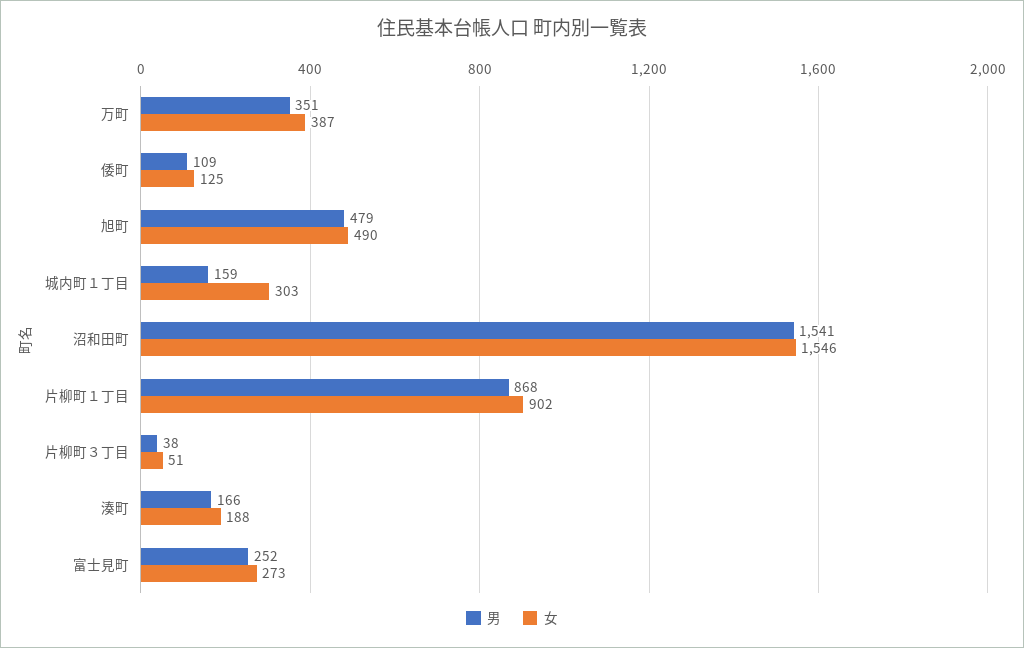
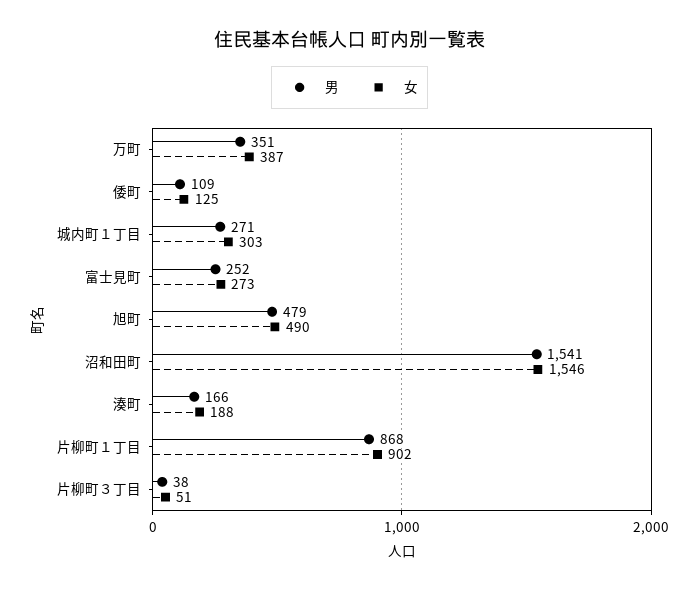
男, 城内町１丁目: 159 -> 271

